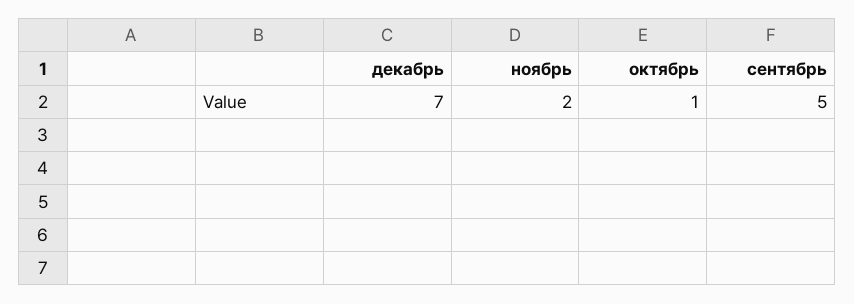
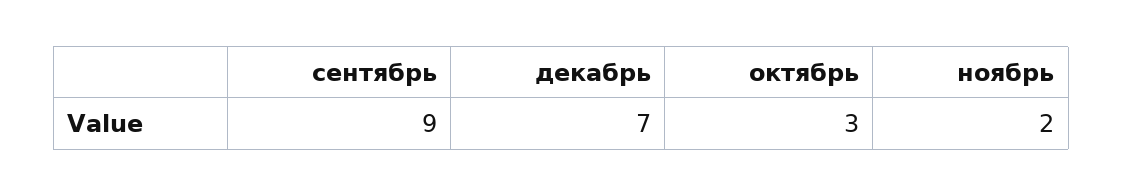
октябрь: 1 -> 3
сентябрь: 5 -> 9

